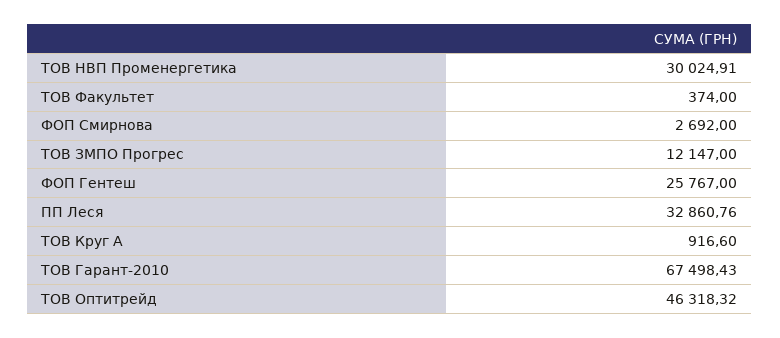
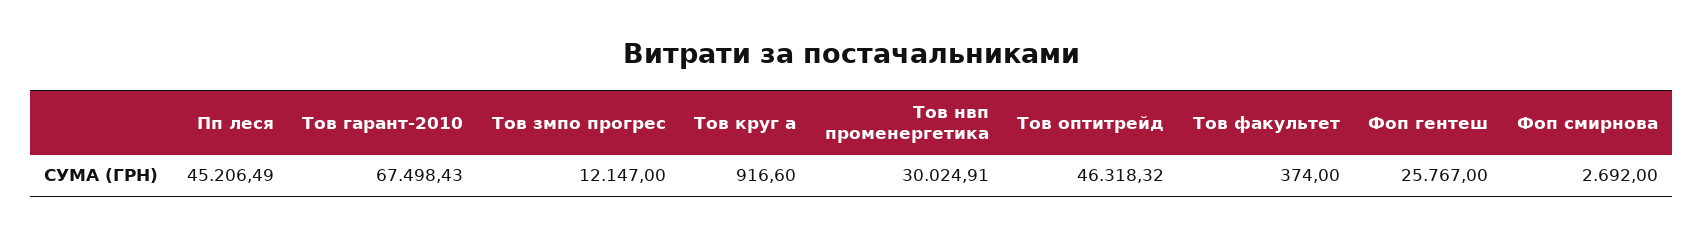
ПП Леся: 32860.76 -> 45206.49

